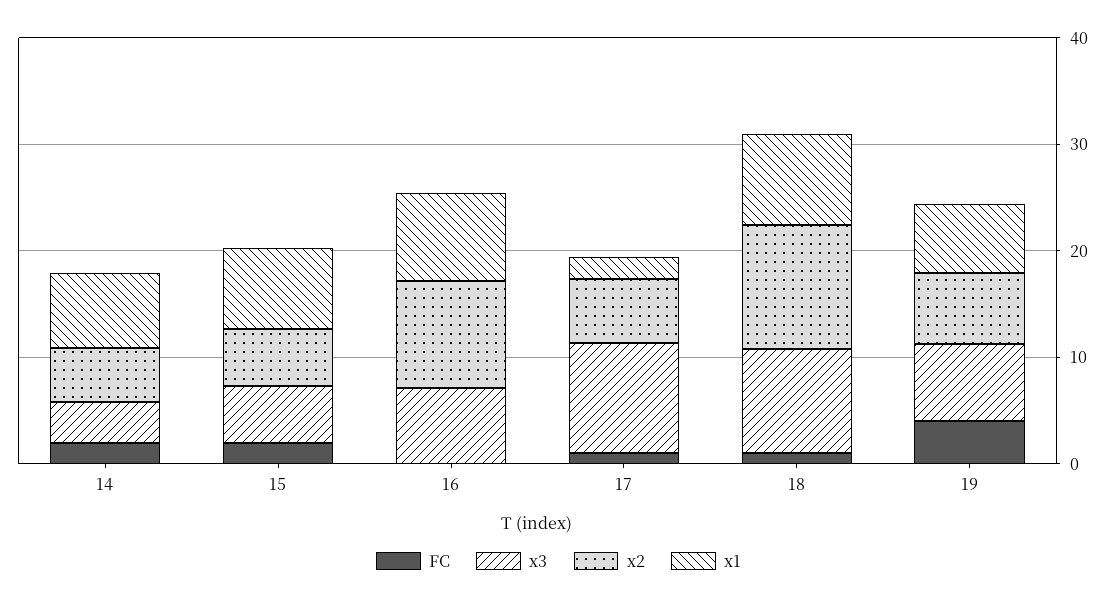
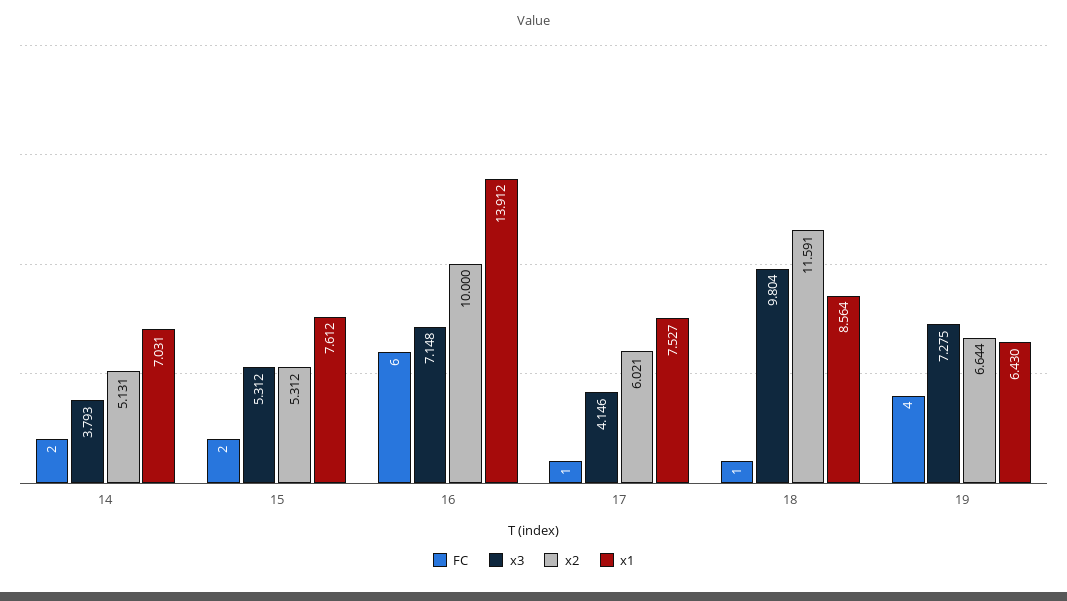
FC, 16: 0 -> 6
x1, 16: 8 -> 13.912
x3, 17: 10 -> 4.146
x1, 17: 2 -> 7.527

